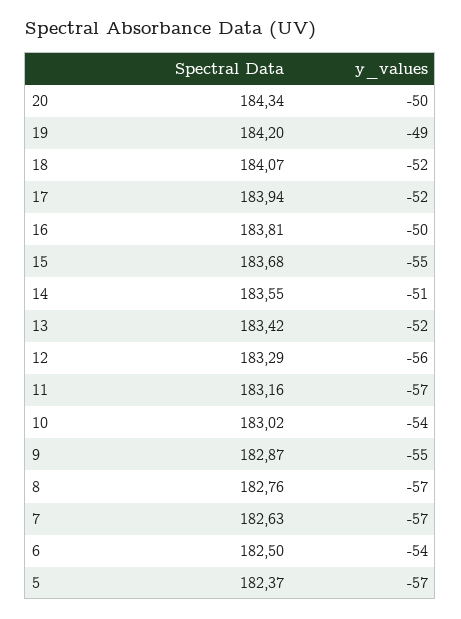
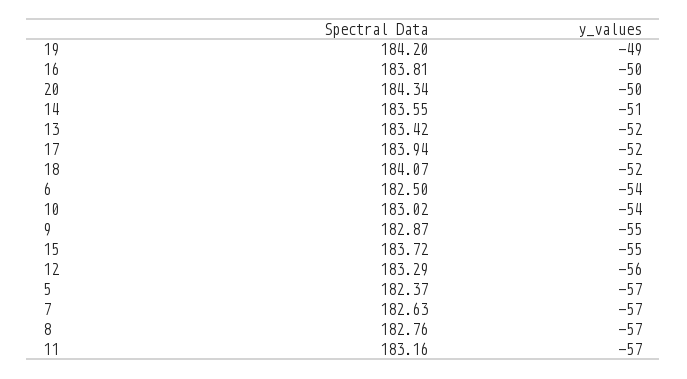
Spectral Data, 15: 183.68 -> 183.72

